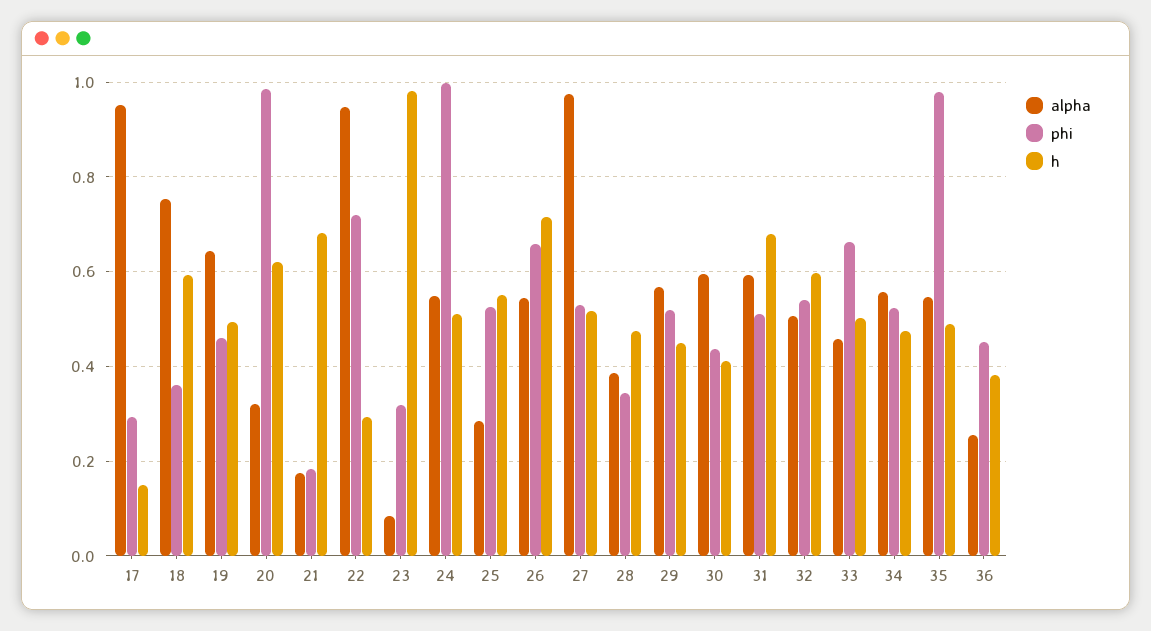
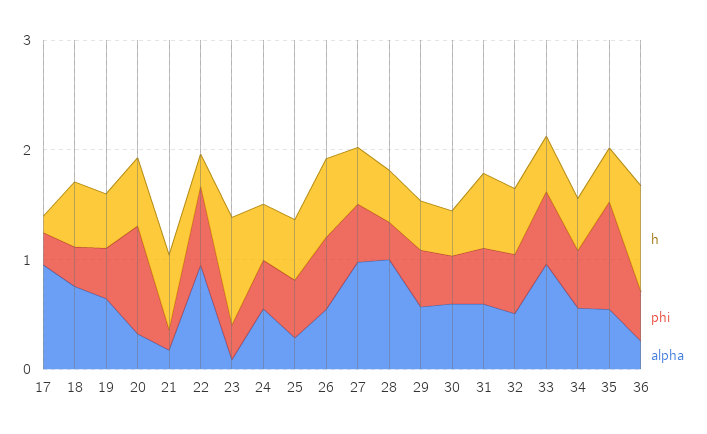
phi, 24: 1 -> 0.4
alpha, 28: 0.38 -> 1
alpha, 33: 0.46 -> 1
h, 36: 0.38 -> 1

